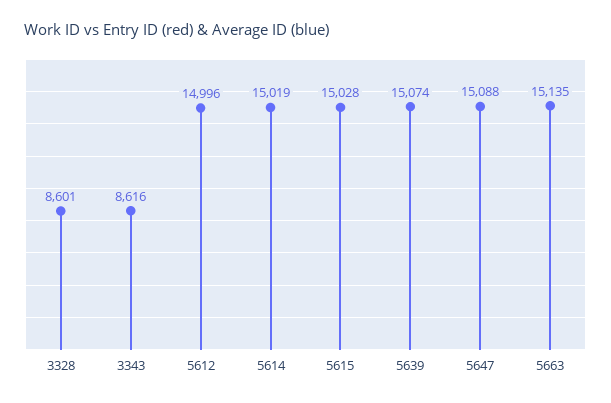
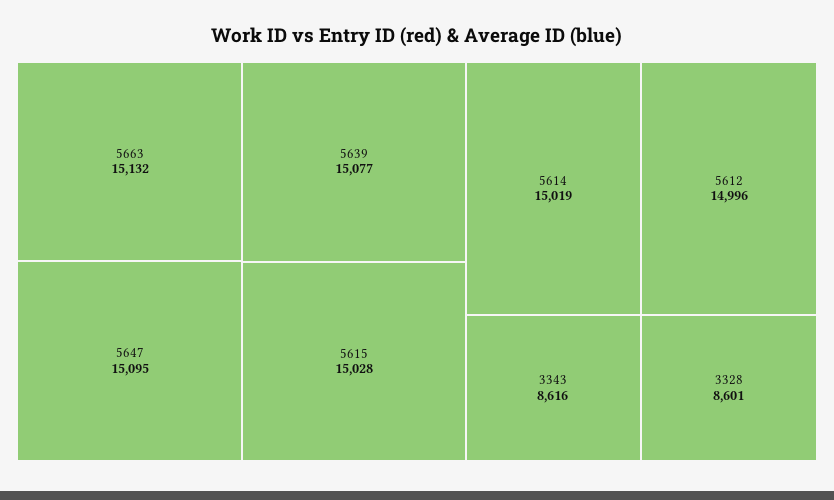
5639: 15074 -> 15077
5647: 15088 -> 15095
5663: 15135 -> 15132

